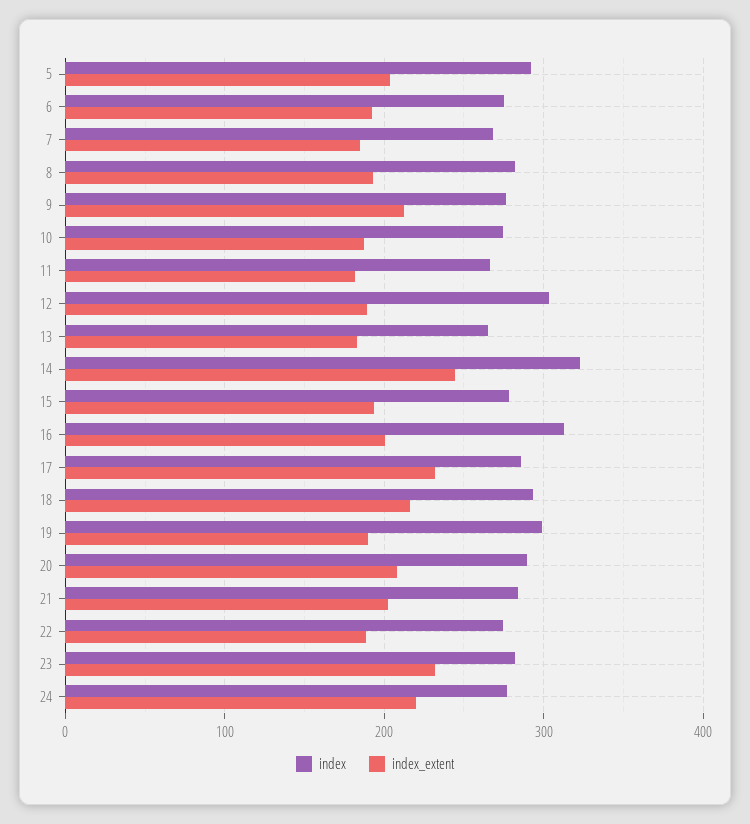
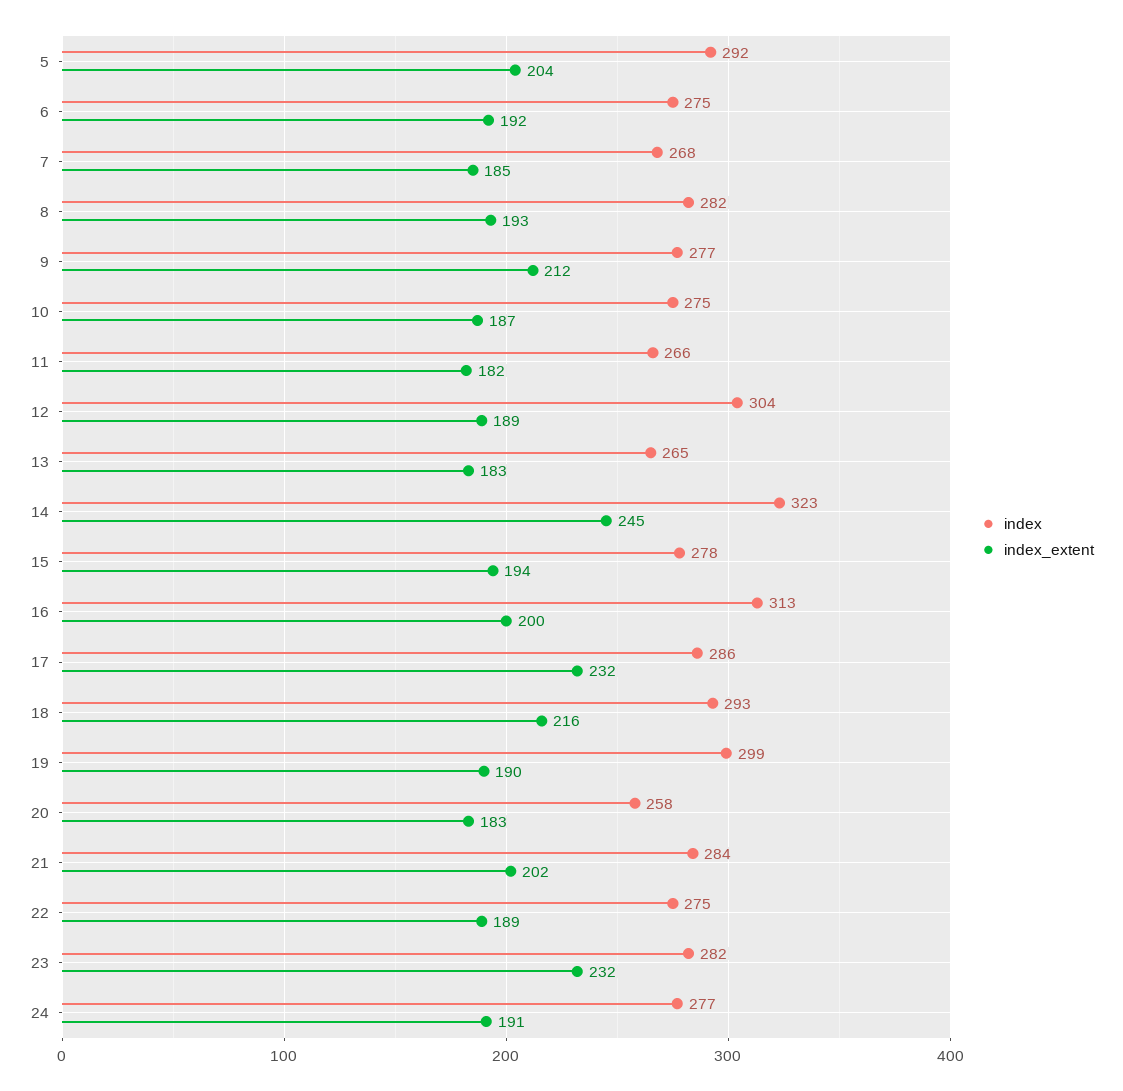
index, 20: 290 -> 258
index_extent, 20: 210 -> 183
index_extent, 24: 220 -> 191

